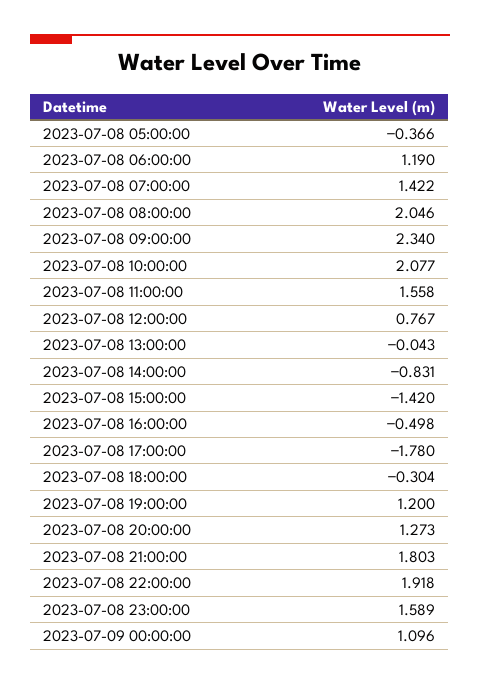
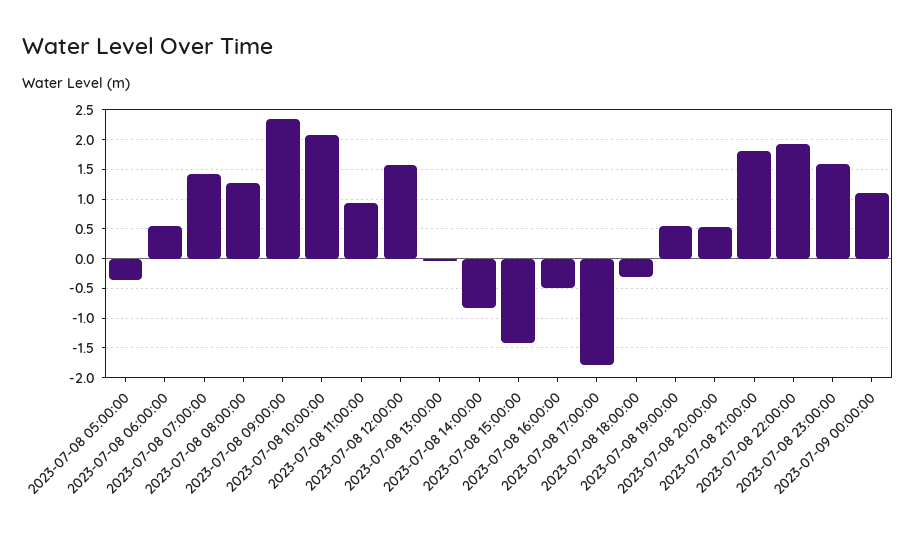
2023-07-08 06:00:00: 1.19 -> 0.5
2023-07-08 08:00:00: 2.046 -> 1.25
2023-07-08 11:00:00: 1.558 -> 1
2023-07-08 12:00:00: 0.767 -> 1.5
2023-07-08 19:00:00: 1.2 -> 0.5
2023-07-08 20:00:00: 1.273 -> 0.5

